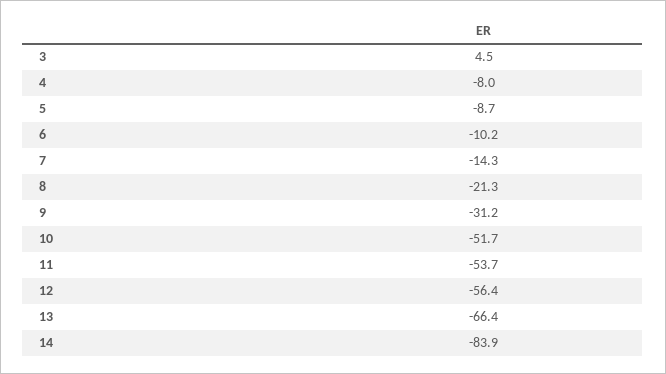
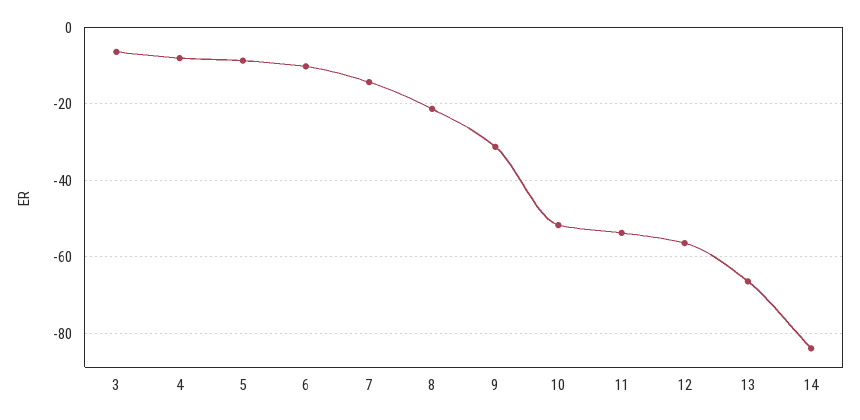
3: 4.5 -> -6

